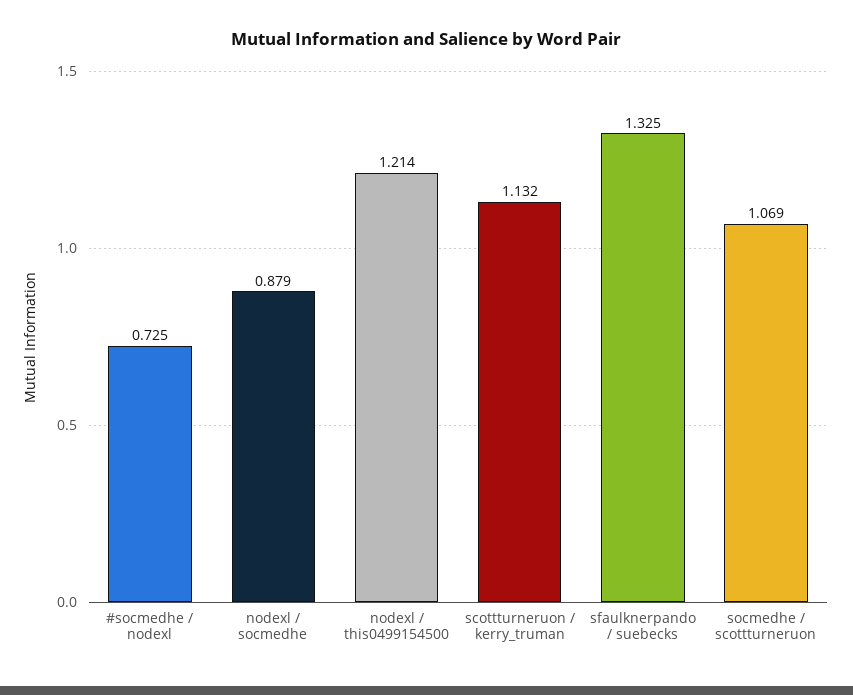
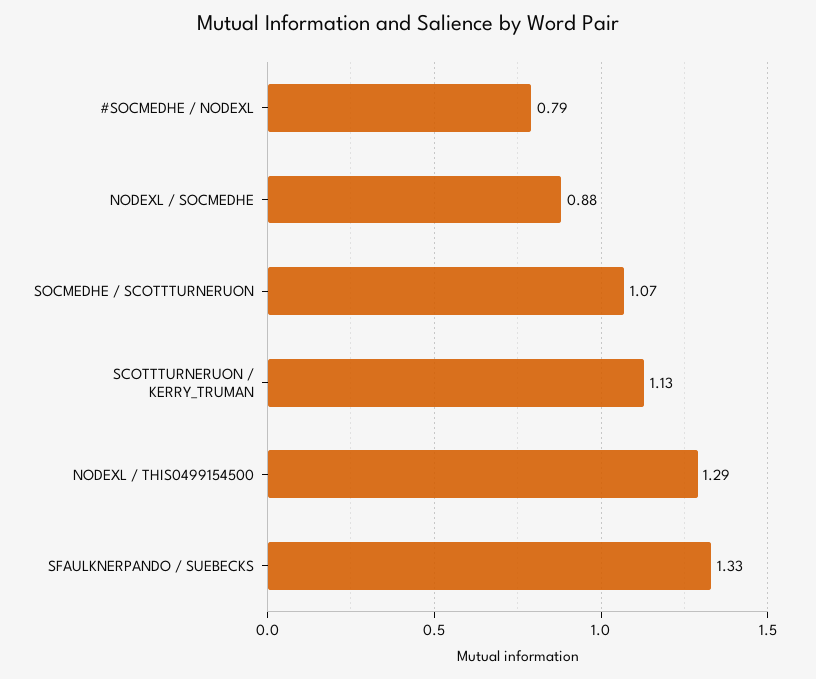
#socmedhe / nodexl: 0.725 -> 0.79
nodexl / this0499154500: 1.214 -> 1.29

